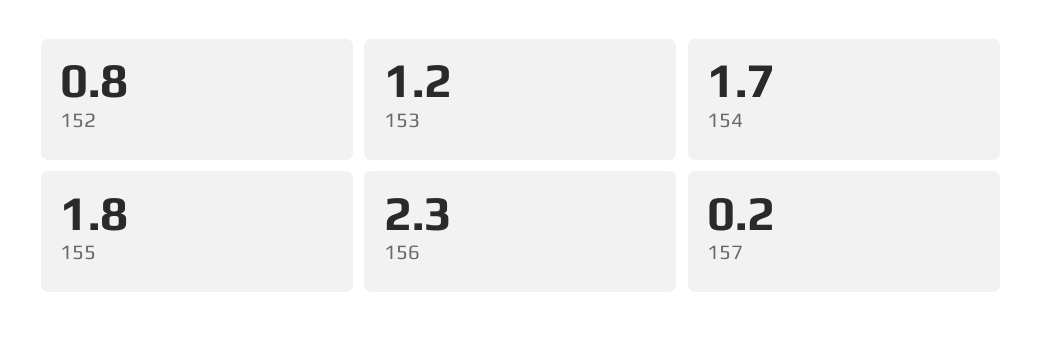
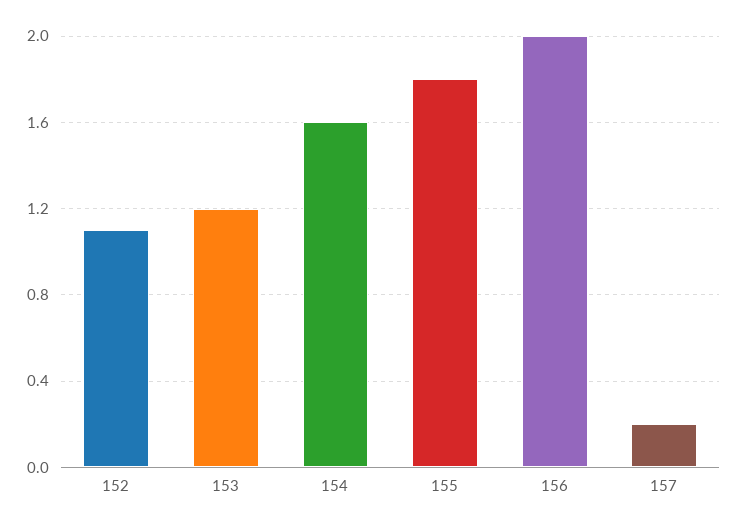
152: 0.8 -> 1.1
154: 1.7 -> 1.6
156: 2.3 -> 2

